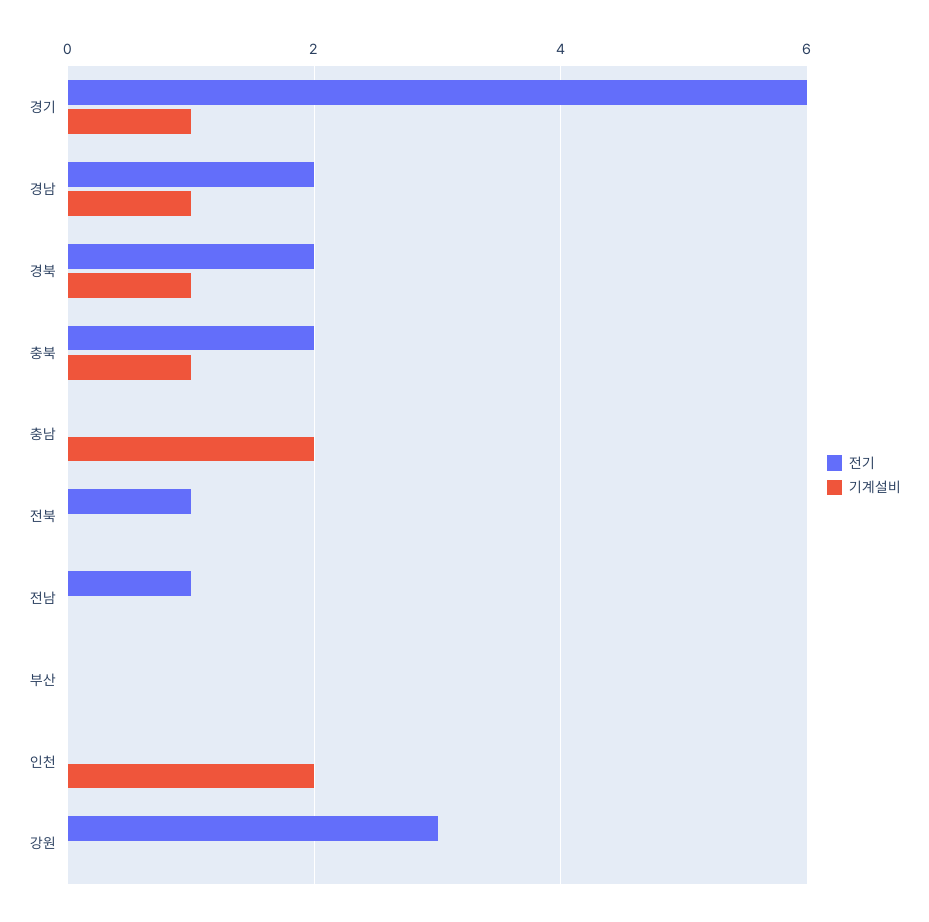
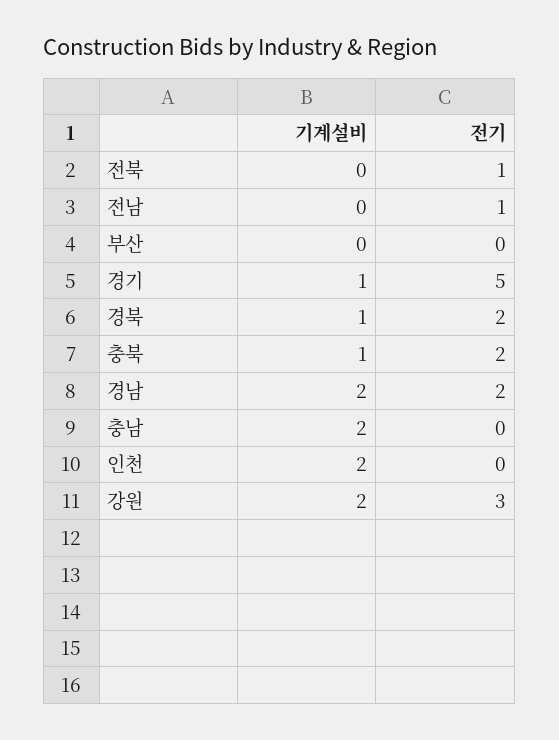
전기, 경기: 6 -> 5
기계설비, 경남: 1 -> 2
기계설비, 강원: 0 -> 2

